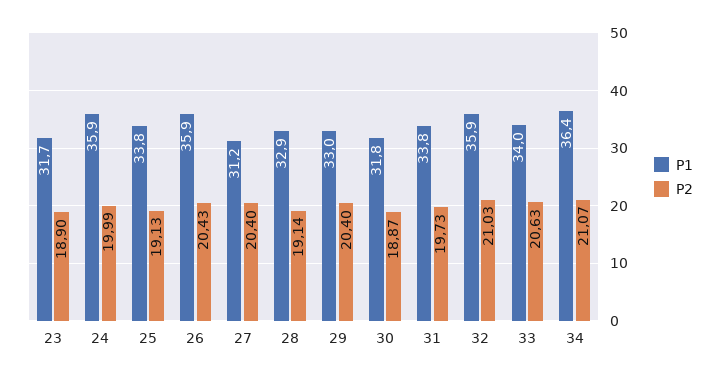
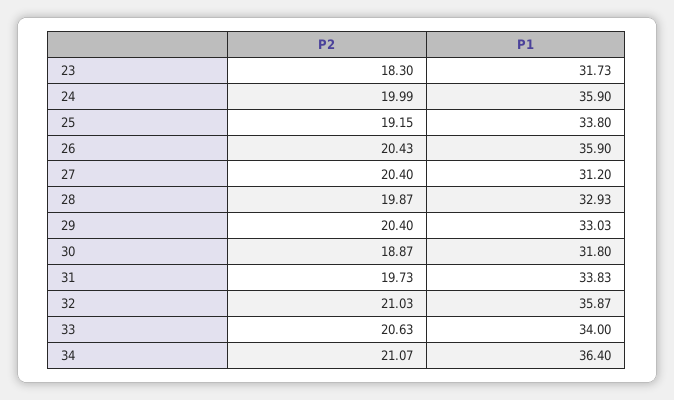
P2, 23: 18.9 -> 18.3
P2, 25: 19.13 -> 19.15
P2, 28: 19.14 -> 19.87

